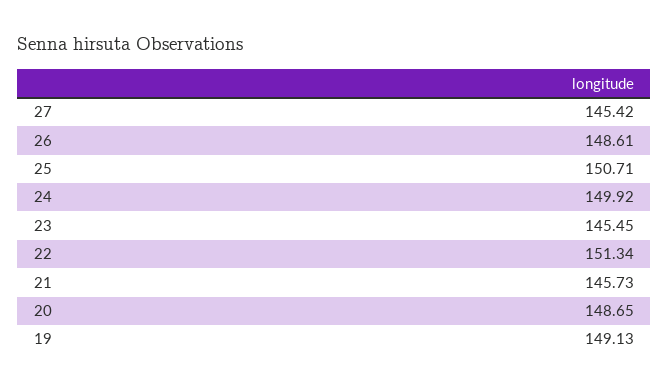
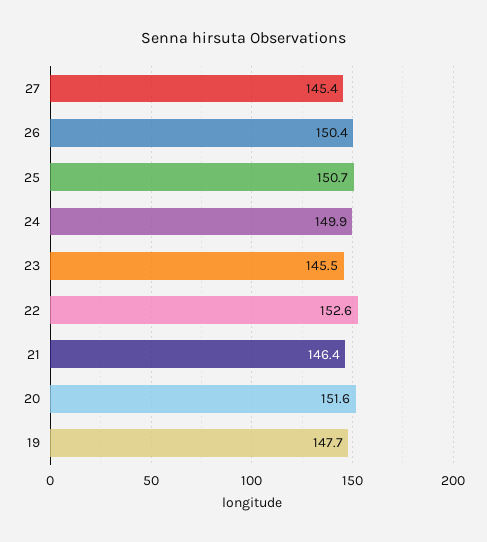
26: 148.61 -> 150.4
22: 151.34 -> 152.6
21: 145.73 -> 146.4
20: 148.65 -> 151.6
19: 149.13 -> 147.7

